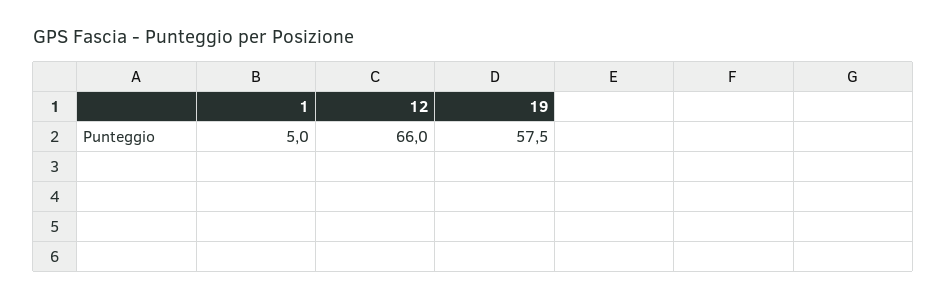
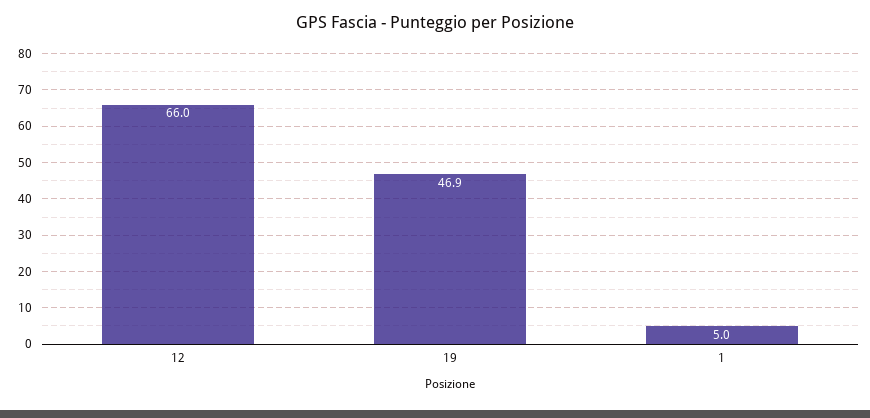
19: 57.5 -> 46.9

